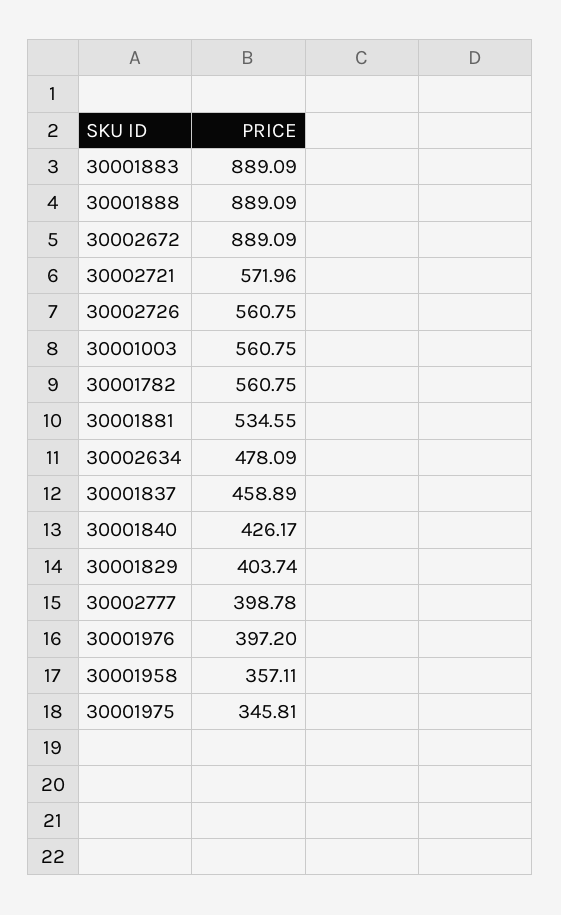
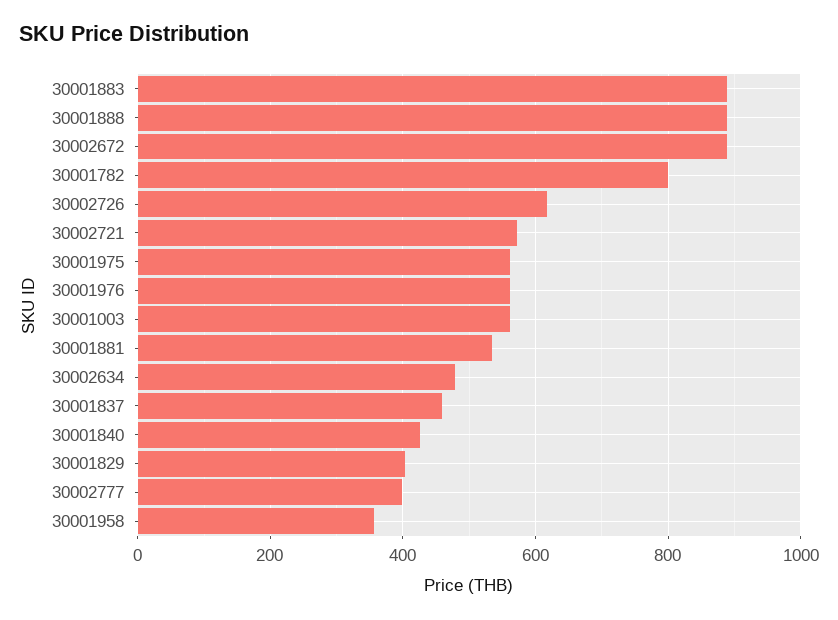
30002726: 560.75 -> 620
30001782: 560.75 -> 800
30001976: 397.2 -> 560
30001975: 345.81 -> 560

